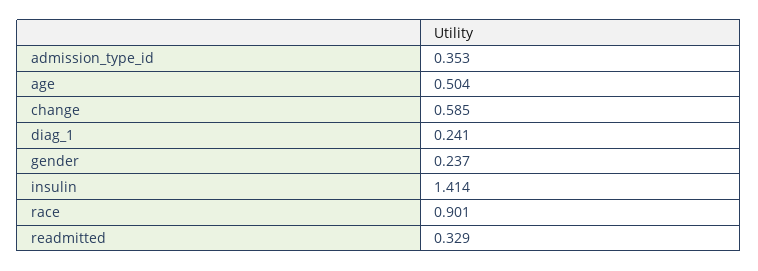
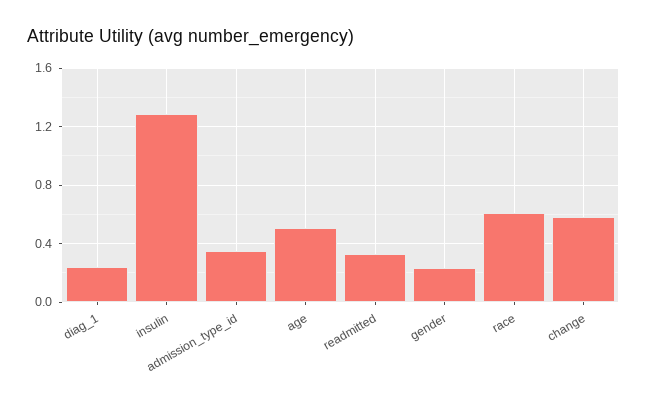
insulin: 1.414 -> 1.3
race: 0.901 -> 0.6

